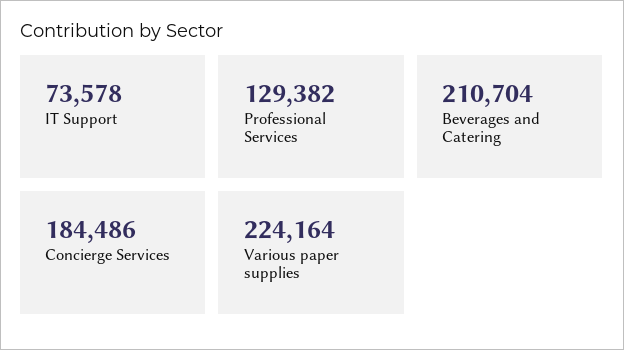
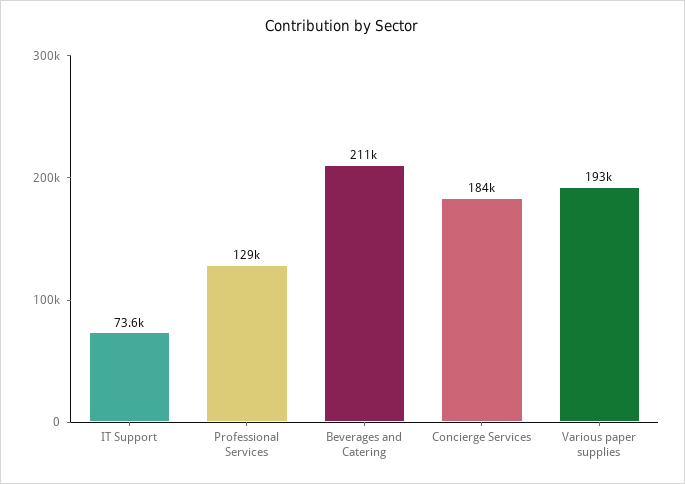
Various paper supplies: 224164 -> 193000

